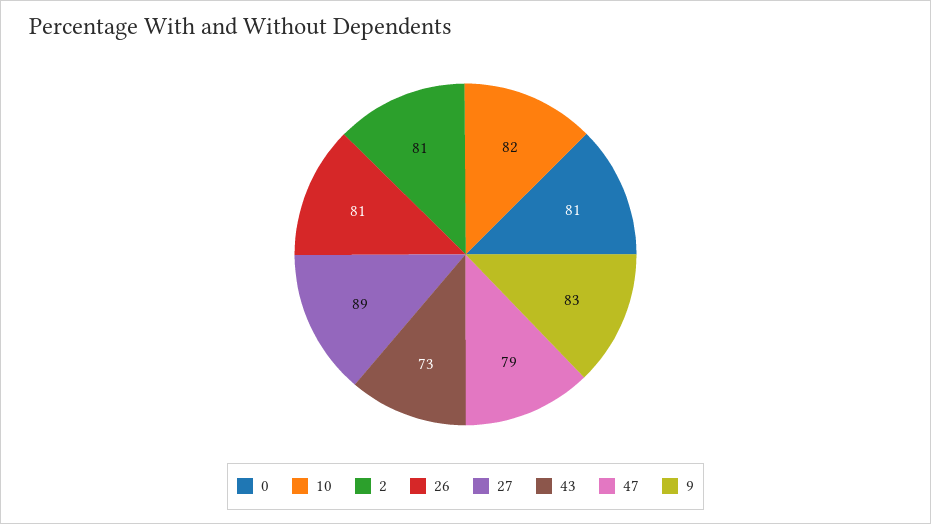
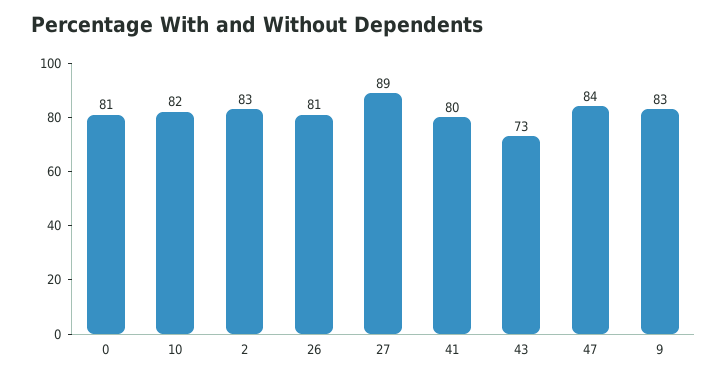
2: 81 -> 83
47: 79 -> 84
41: none -> 80

